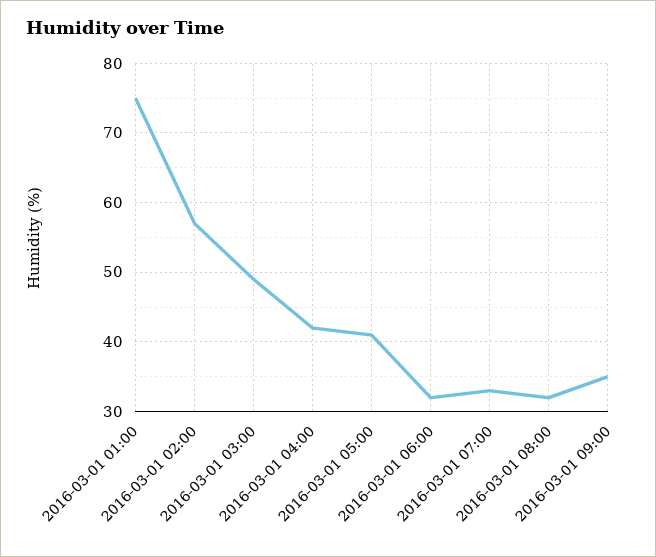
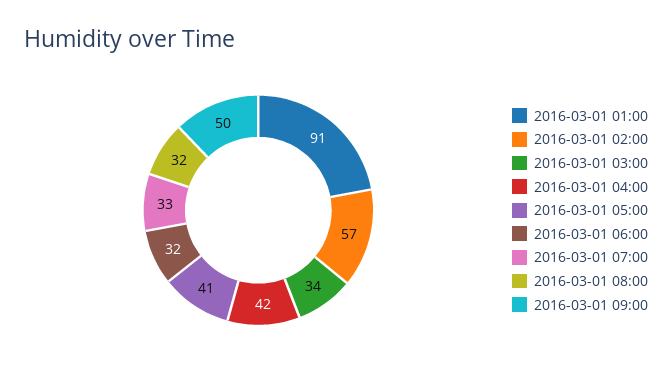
2016-03-01 01:00: 75 -> 91
2016-03-01 03:00: 49 -> 34
2016-03-01 09:00: 35 -> 50

